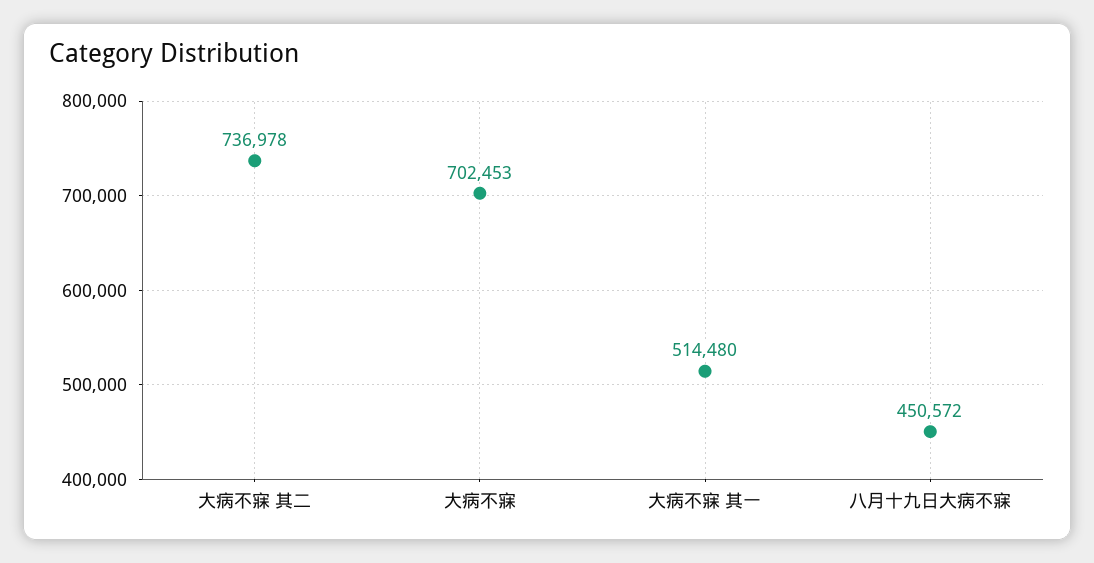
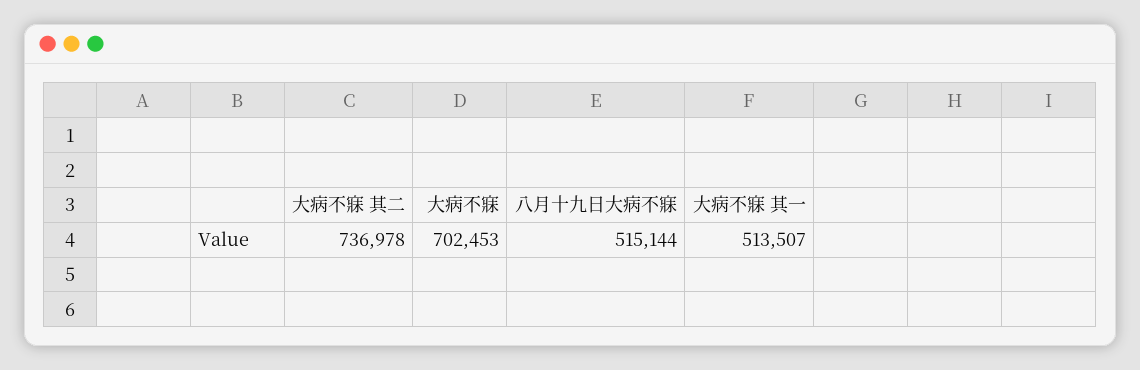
大病不寐 其一: 514480 -> 513507
八月十九日大病不寐: 450572 -> 515144

